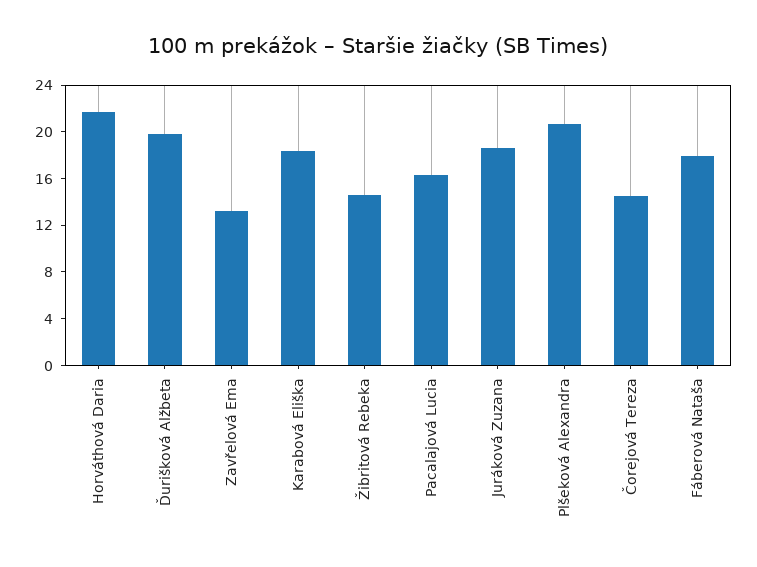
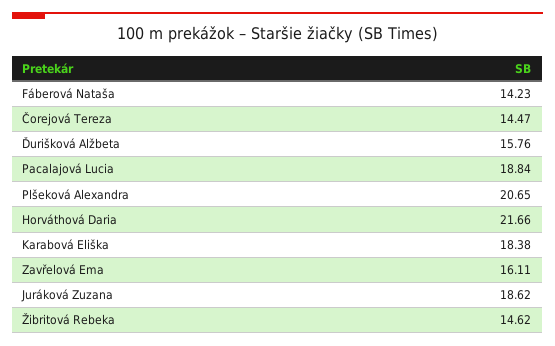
Ďurišková Alžbeta: 20 -> 15.76
Zavřelová Ema: 13 -> 16.11
Pacalajová Lucia: 16 -> 18.84
Fáberová Nataša: 18 -> 14.23

